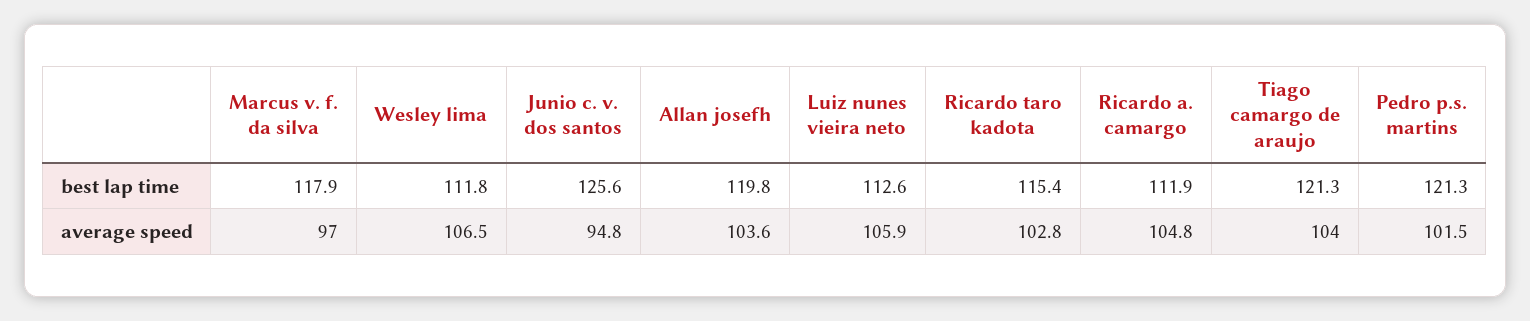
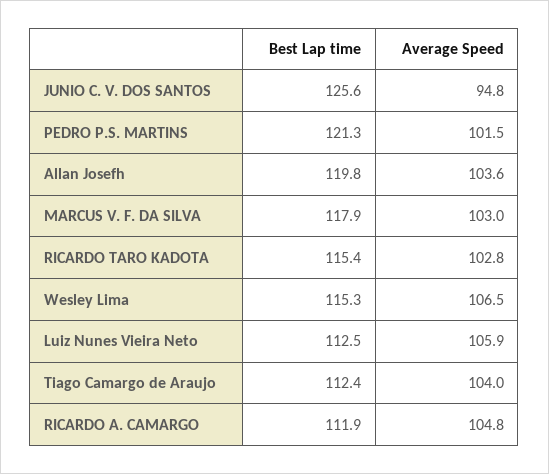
Wesley lima, best lap time: 111.8 -> 115.3
Luiz nunes vieira neto, best lap time: 112.6 -> 112.5
Tiago camargo de araujo, best lap time: 121.3 -> 112.4
Marcus v. f. da silva, average speed: 97 -> 103

